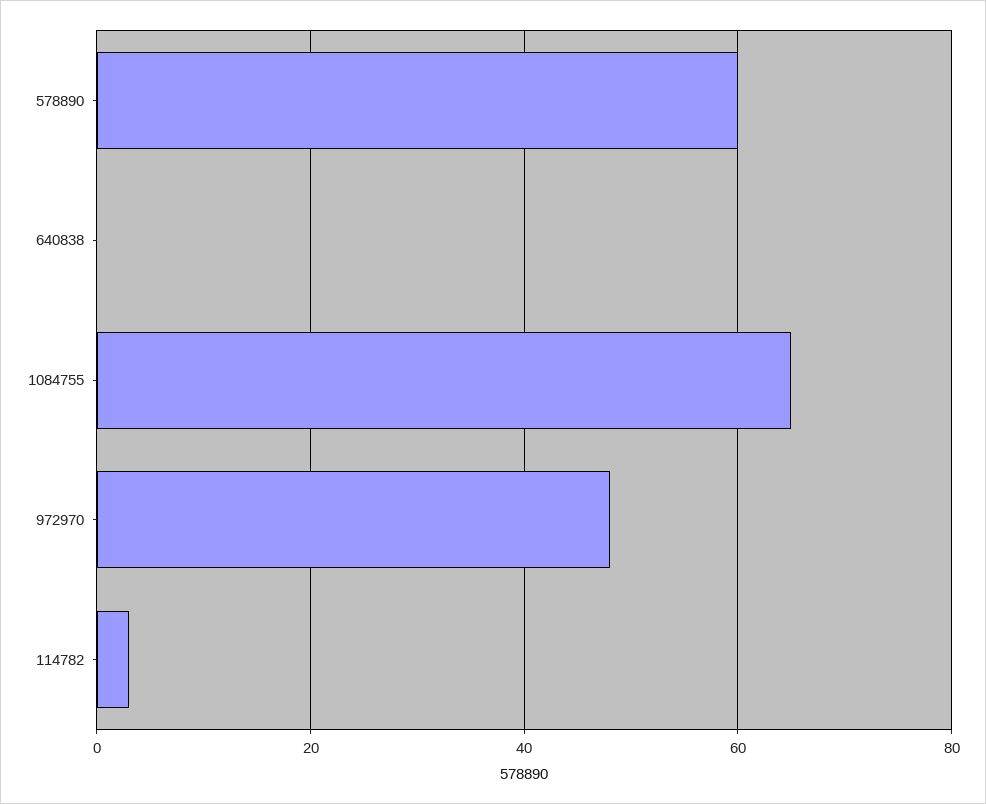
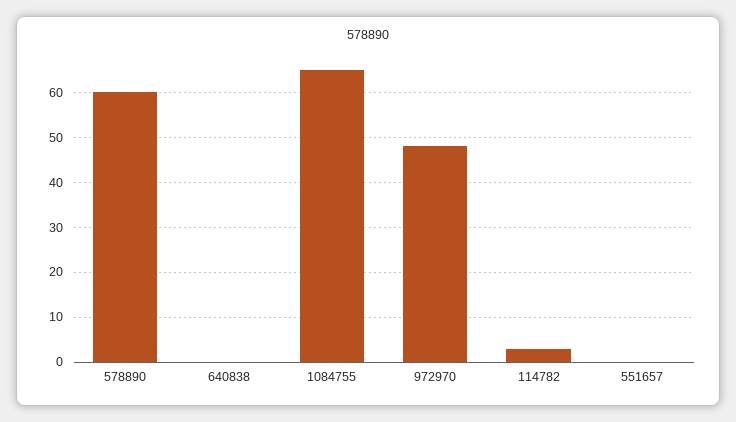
551657: none -> 0

